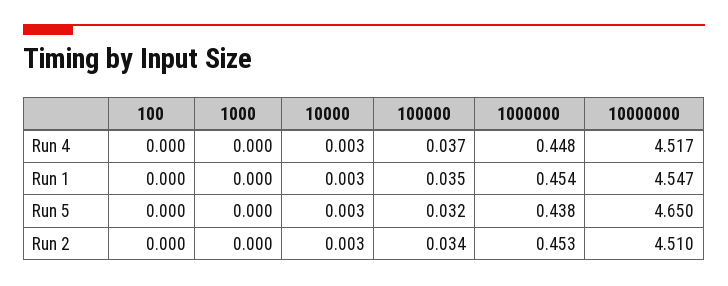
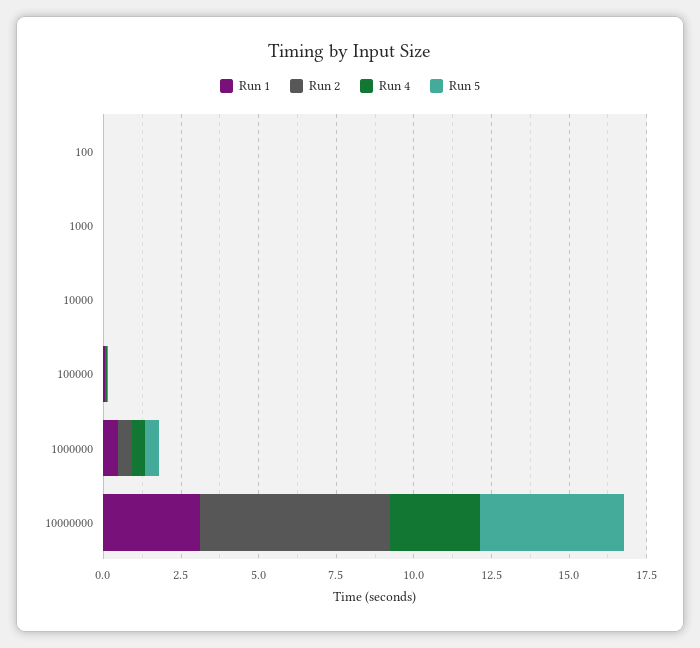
Run 4, 10000000: 4.517 -> 3
Run 1, 10000000: 4.547 -> 3
Run 2, 10000000: 4.51 -> 6

